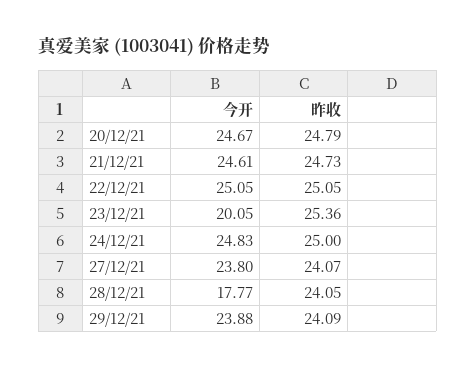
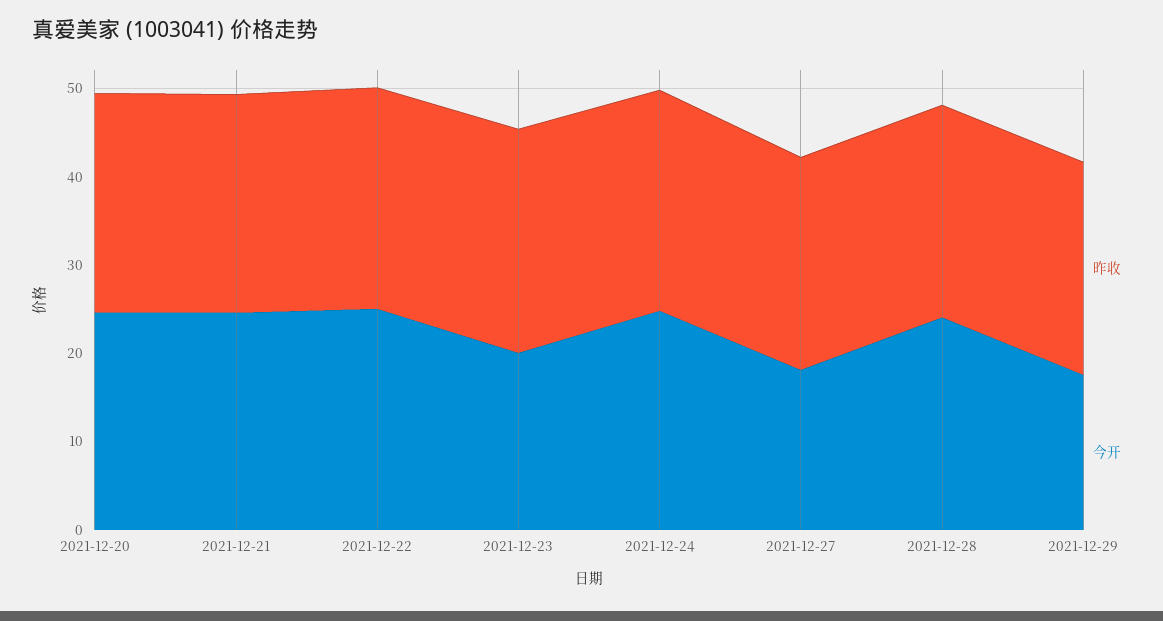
今开, 27/12/21: 23.8 -> 18
今开, 28/12/21: 17.77 -> 24
今开, 29/12/21: 23.88 -> 18

